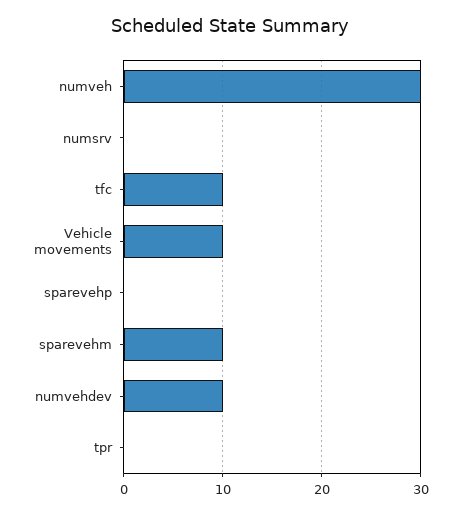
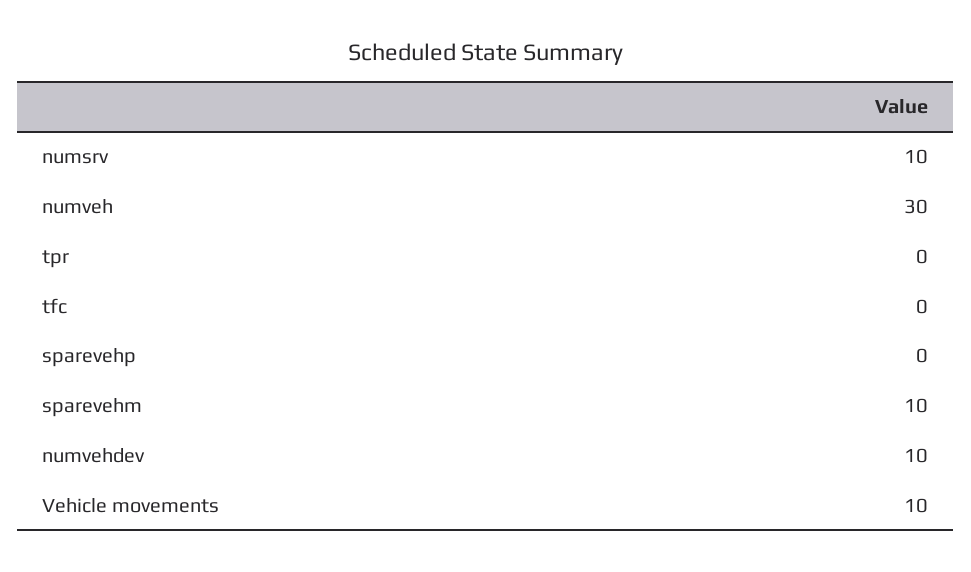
numsrv: 0 -> 10
tfc: 10 -> 0

